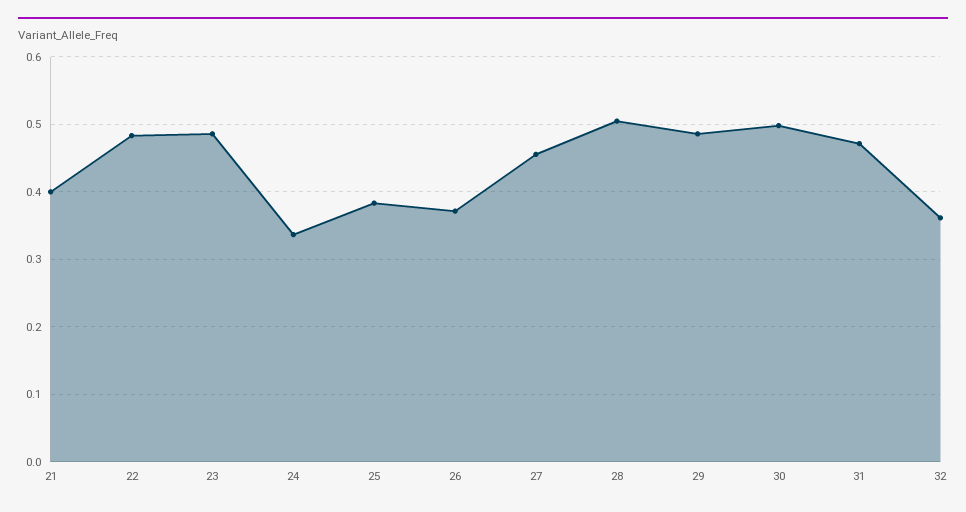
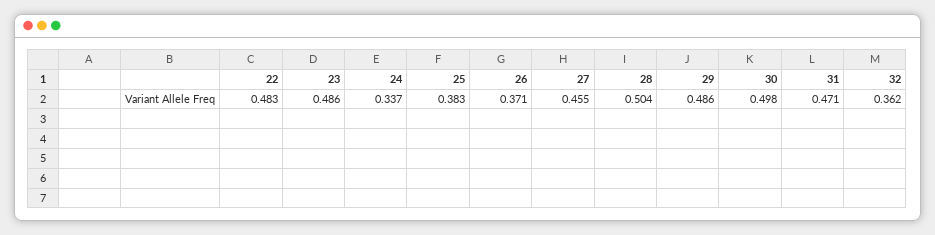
21: 0.4 -> none

